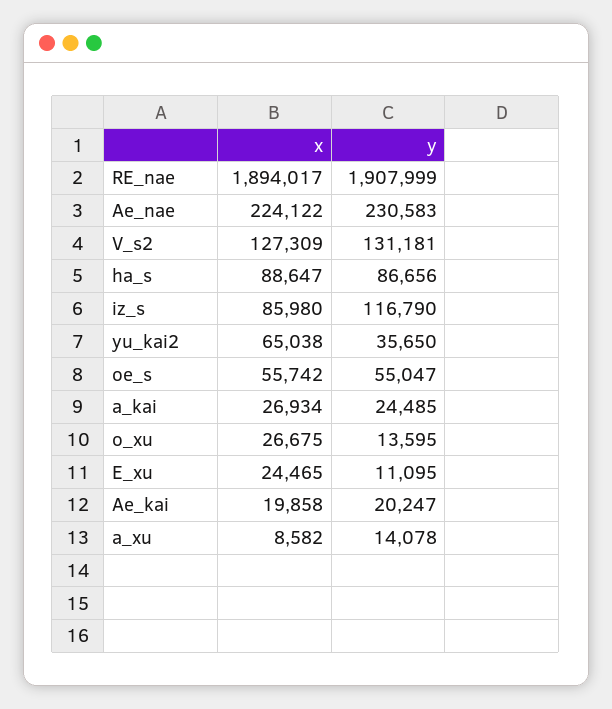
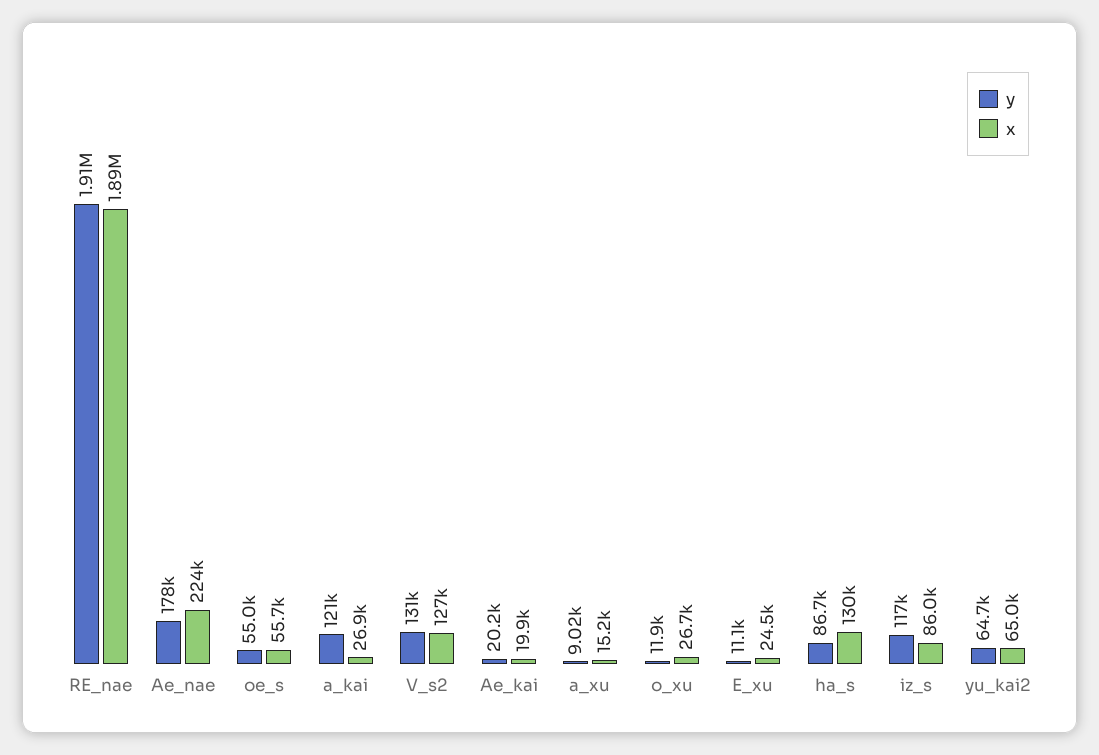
y, Ae_nae: 230583 -> 178000
x, ha_s: 88647 -> 130000
y, yu_kai2: 35650 -> 64700
y, a_kai: 24485 -> 121000
y, o_xu: 13595 -> 11900
x, a_xu: 8582 -> 15200
y, a_xu: 14078 -> 9020

